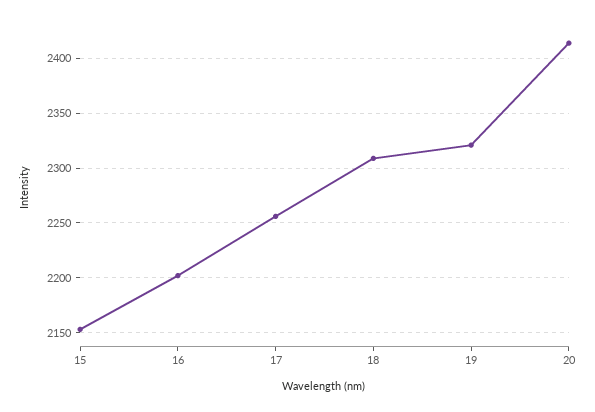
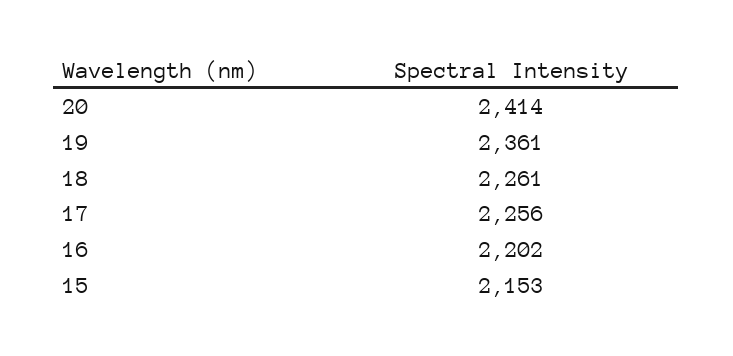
18: 2310 -> 2261
19: 2320 -> 2361

